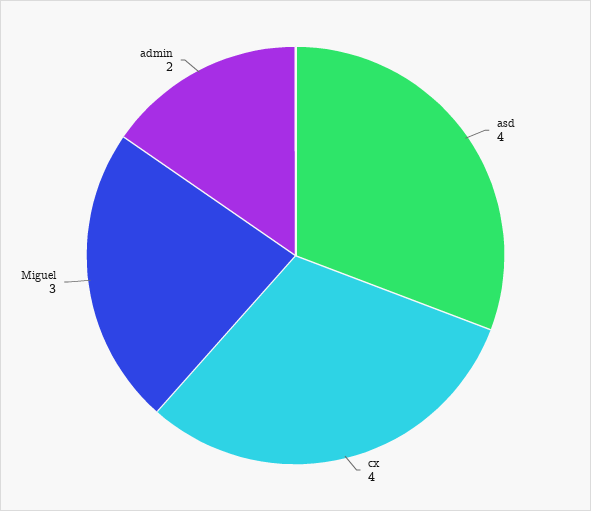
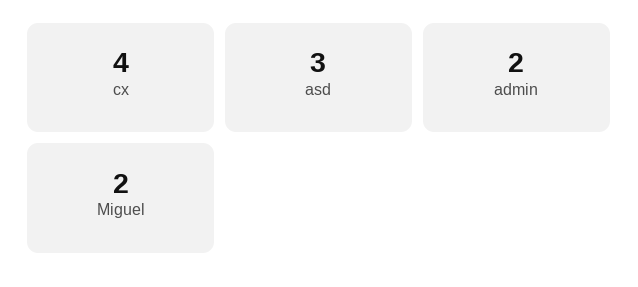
asd: 4 -> 3
Miguel: 3 -> 2

